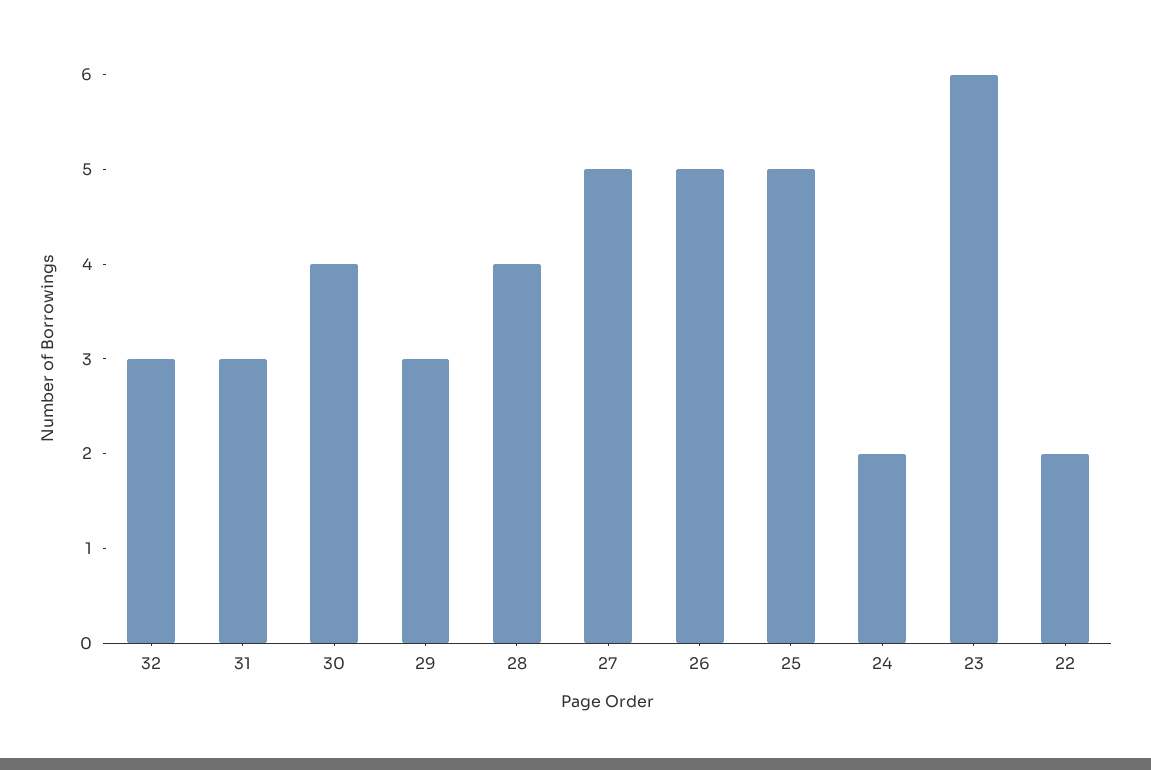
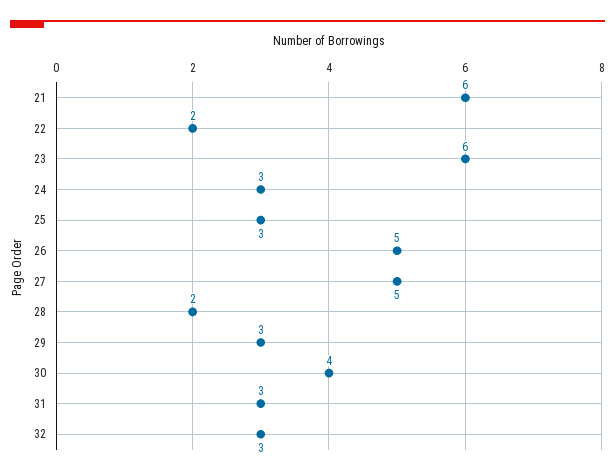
28: 4 -> 2
25: 5 -> 3
24: 2 -> 3
21: none -> 6

